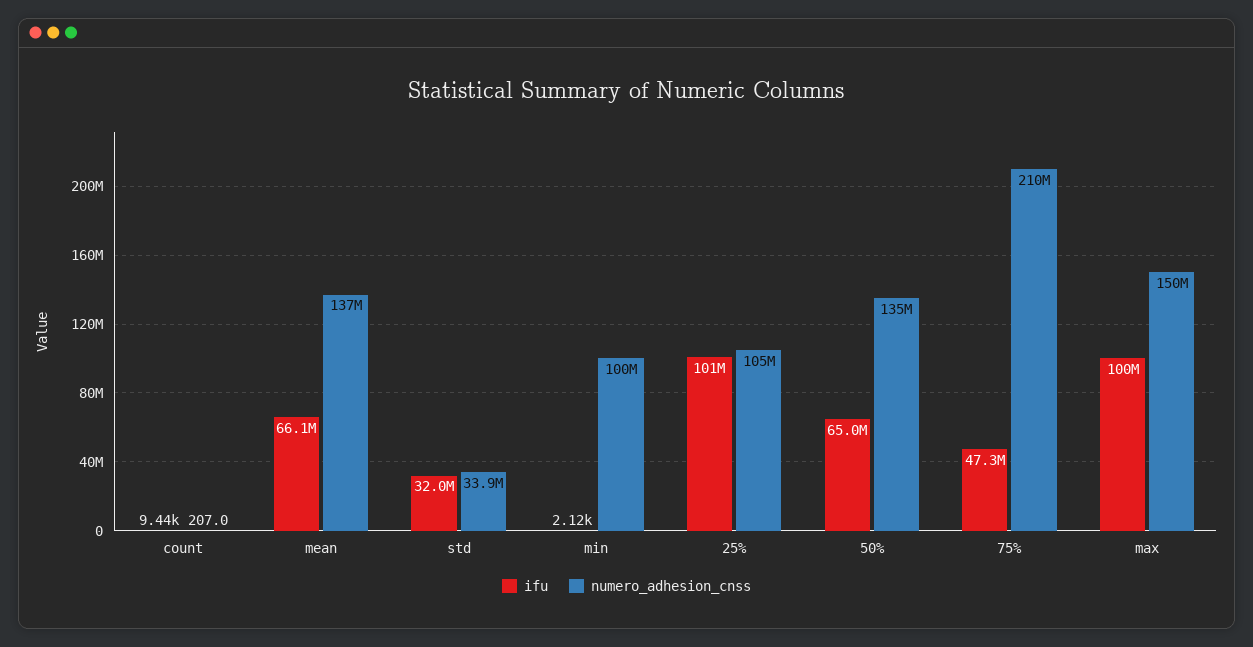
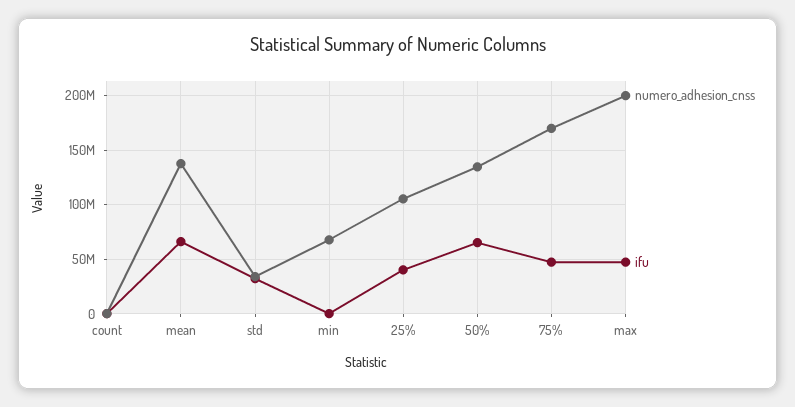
numero_adhesion_cnss, min: 100000000 -> 70000000
ifu, 25%: 101000000 -> 40000000
numero_adhesion_cnss, 75%: 210000000 -> 170000000
ifu, max: 100000000 -> 50000000
numero_adhesion_cnss, max: 150000000 -> 200000000

